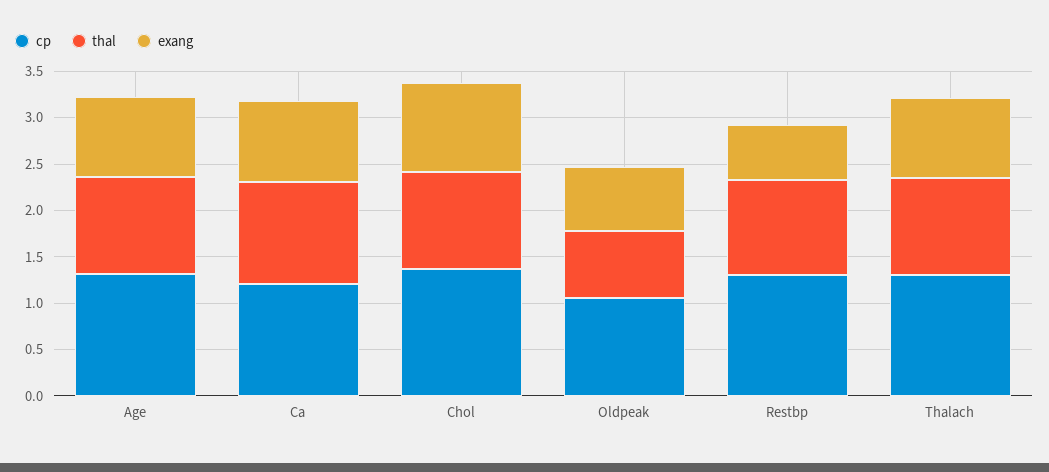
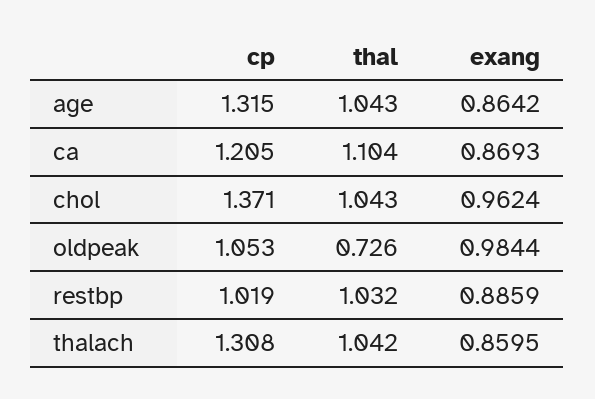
exang, Oldpeak: 0.7 -> 0.9844
cp, Restbp: 1.3 -> 1.019
exang, Restbp: 0.6 -> 0.8859

